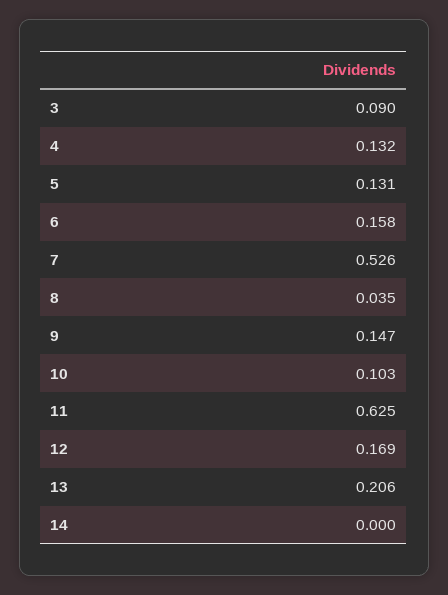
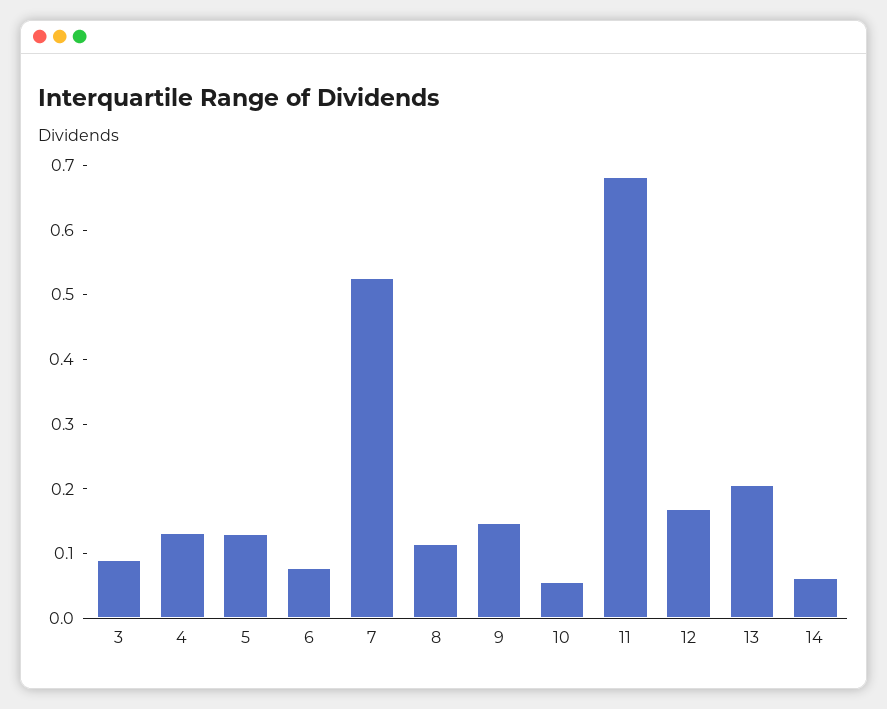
6: 0.158 -> 0.08
8: 0.035 -> 0.12
10: 0.103 -> 0.06
11: 0.625 -> 0.68
14: 0 -> 0.06

